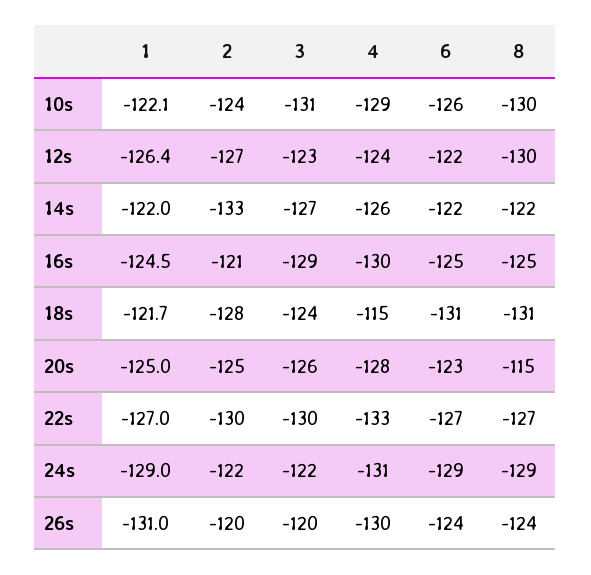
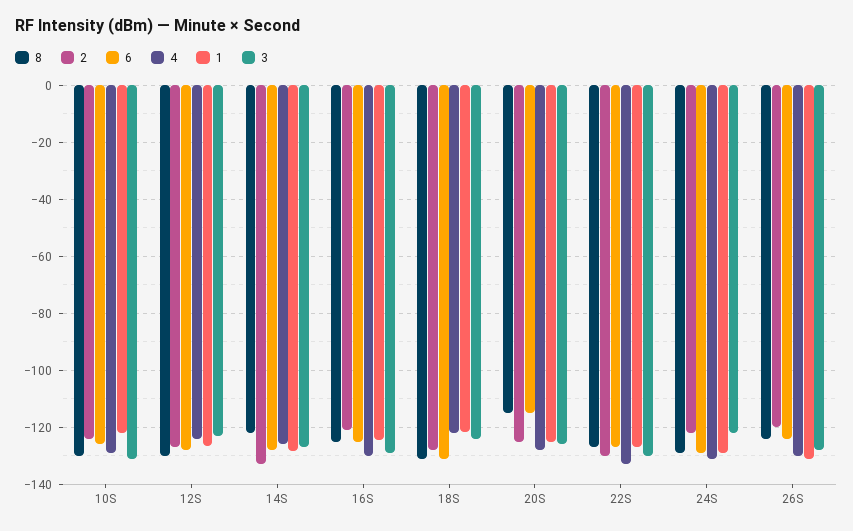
6, 12s: -122 -> -127.5
1, 14s: -122 -> -127.5
6, 14s: -122 -> -127.5
4, 18s: -115 -> -122.5
6, 20s: -123 -> -115
3, 26s: -120 -> -127.5

